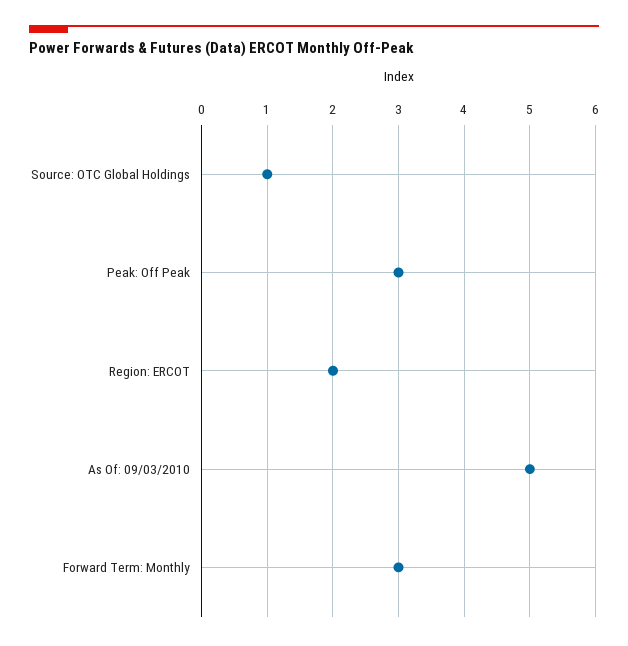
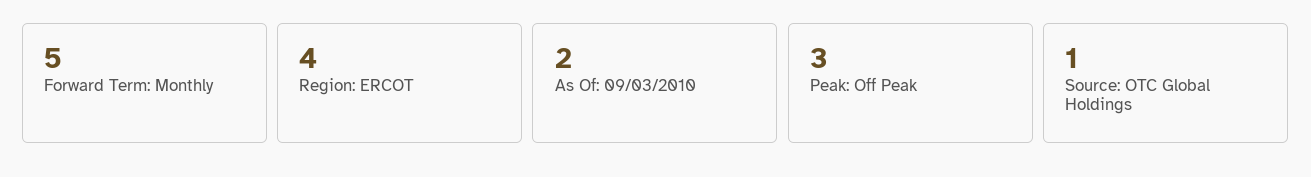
Region: ERCOT: 2 -> 4
As Of: 09/03/2010: 5 -> 2
Forward Term: Monthly: 3 -> 5

